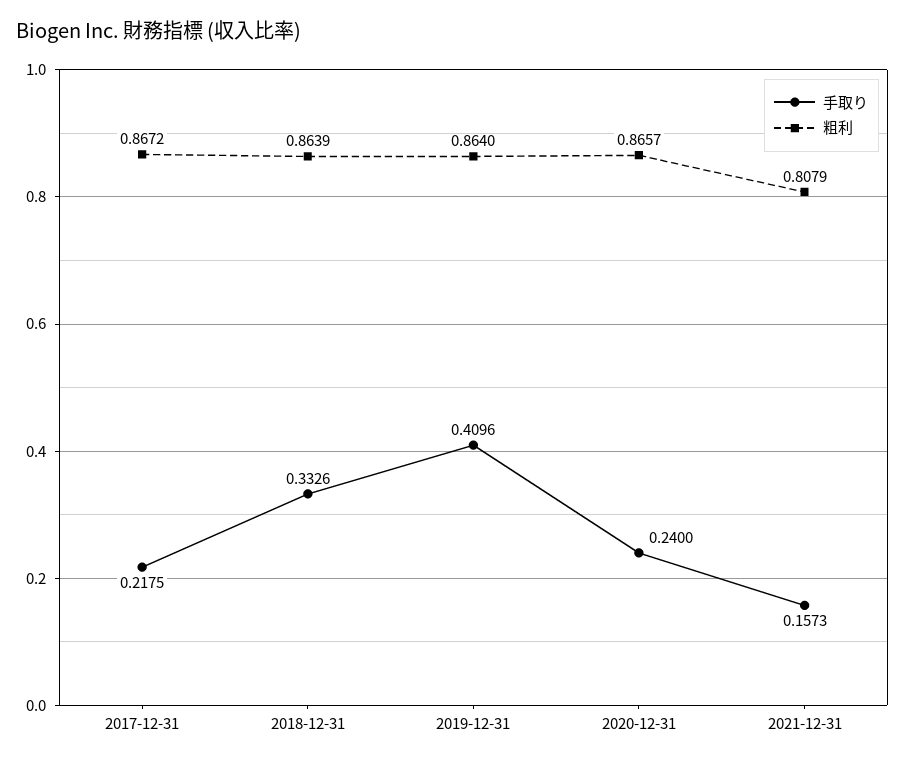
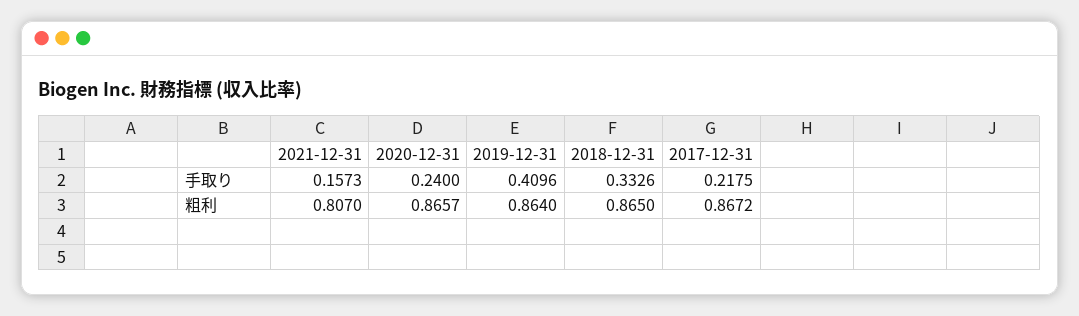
粗利, 2018-12-31: 0.8639 -> 0.865
粗利, 2021-12-31: 0.8079 -> 0.807

